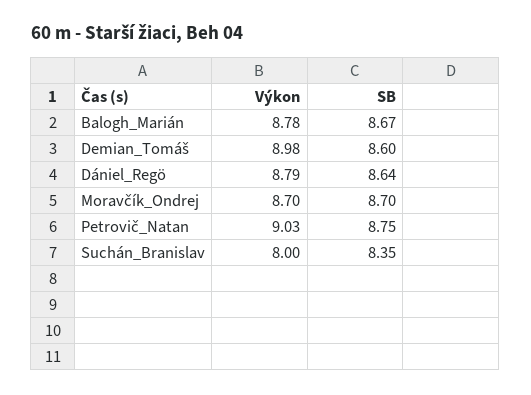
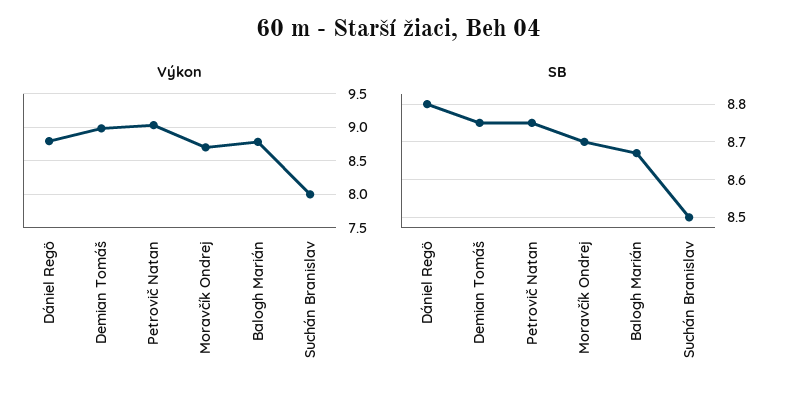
SB, Demian_Tomáš: 8.6 -> 8.75
SB, Dániel_Regö: 8.64 -> 8.8
SB, Suchán_Branislav: 8.35 -> 8.5

